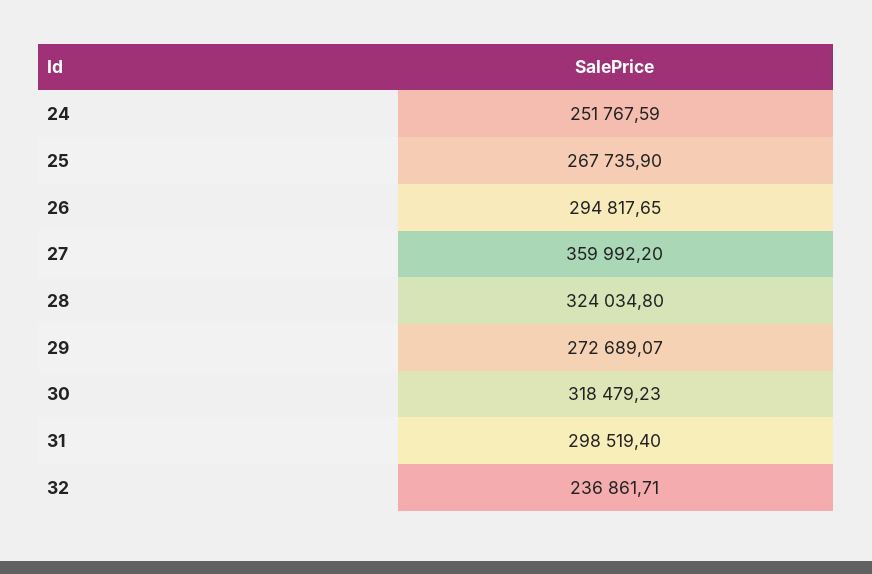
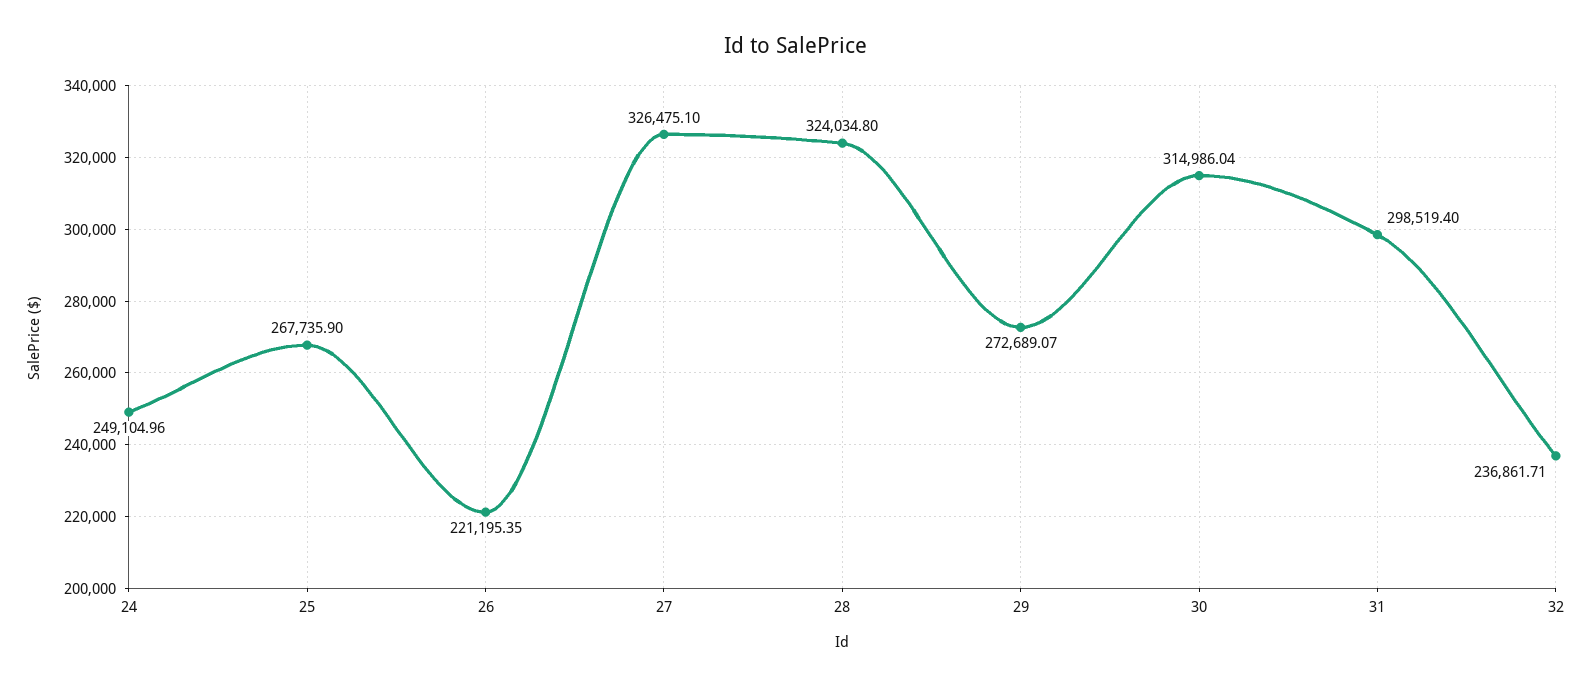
24: 251767.59 -> 249104.96
26: 294817.65 -> 221195.35
27: 359992.2 -> 326475.1
30: 318479.23 -> 314986.04

